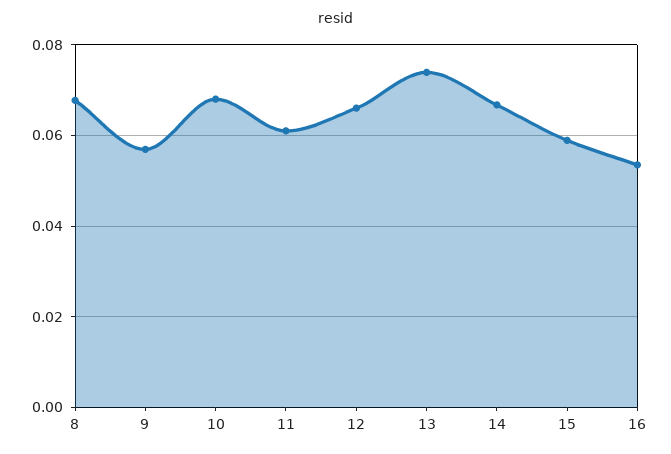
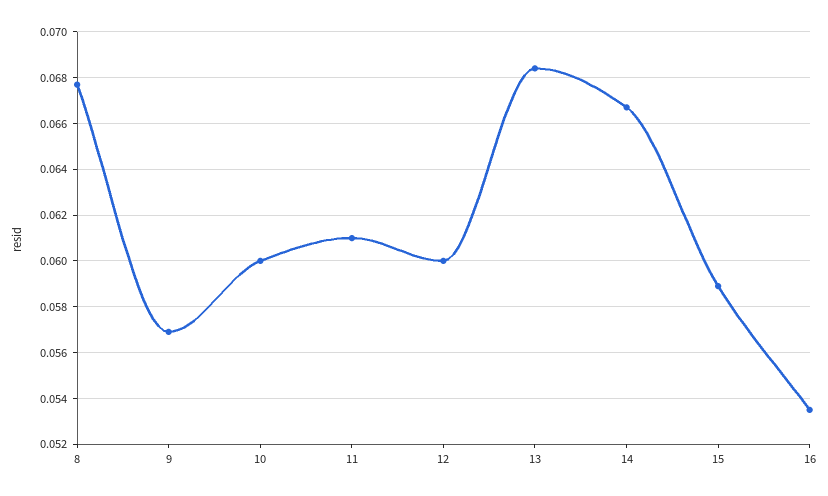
10: 0.068 -> 0.06
12: 0.066 -> 0.06
13: 0.074 -> 0.0685

